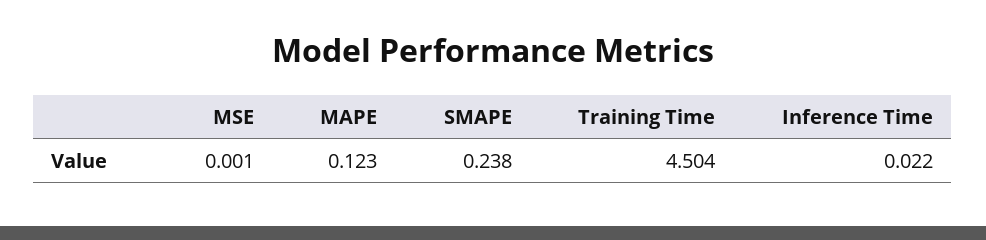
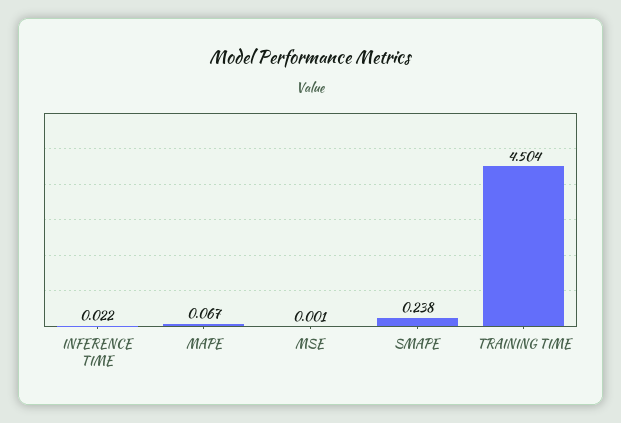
MAPE: 0.123 -> 0.067

